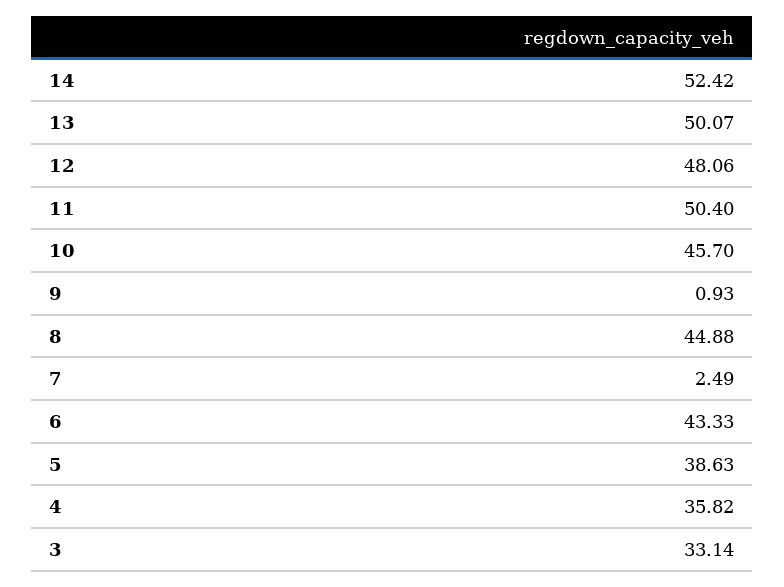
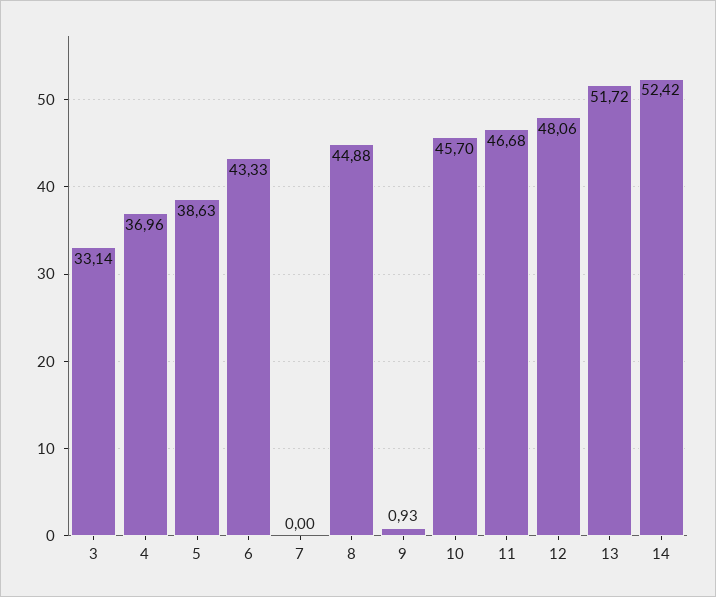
13: 50.07 -> 51.72
11: 50.4 -> 46.68
7: 2.49 -> 0
4: 35.82 -> 36.96

